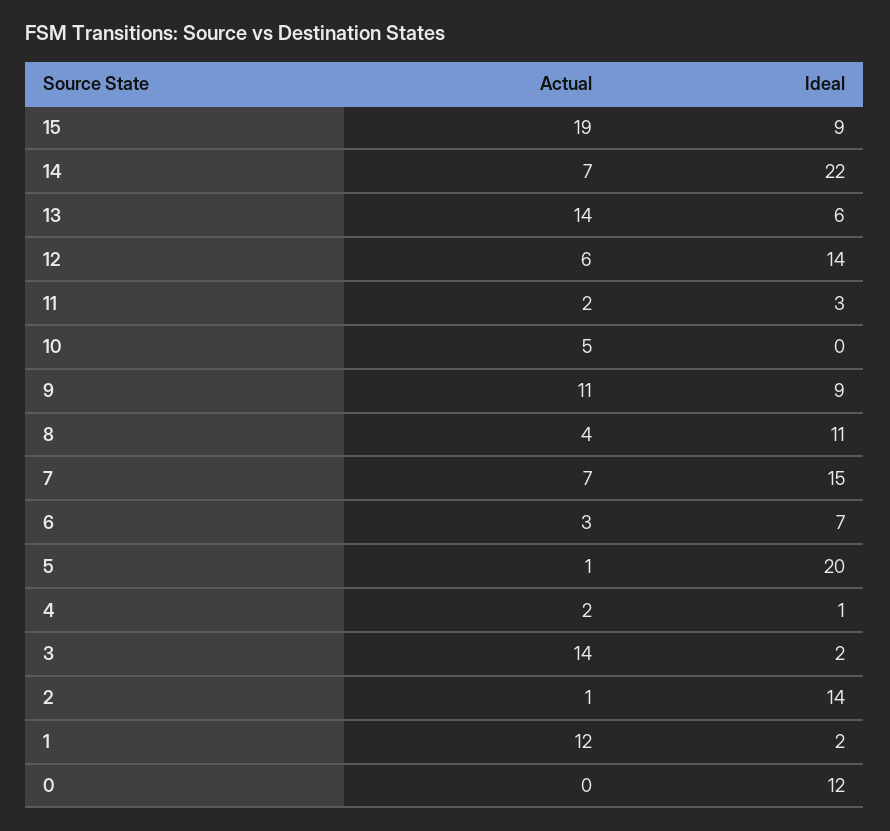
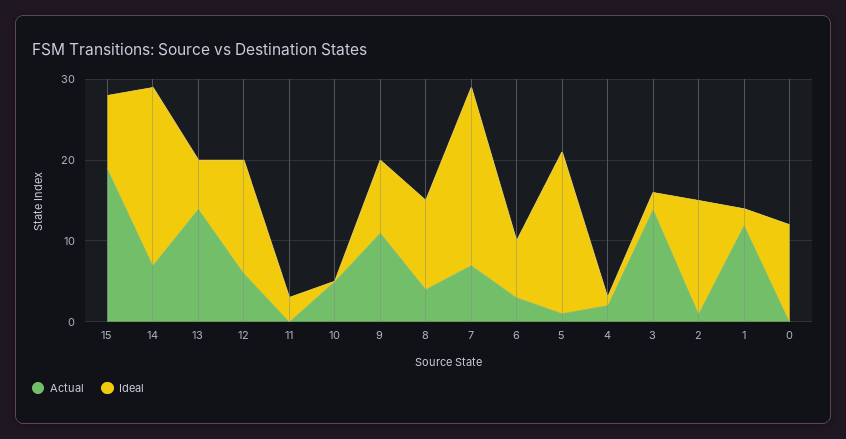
Actual, 11: 2 -> 0
Ideal, 7: 15 -> 22

